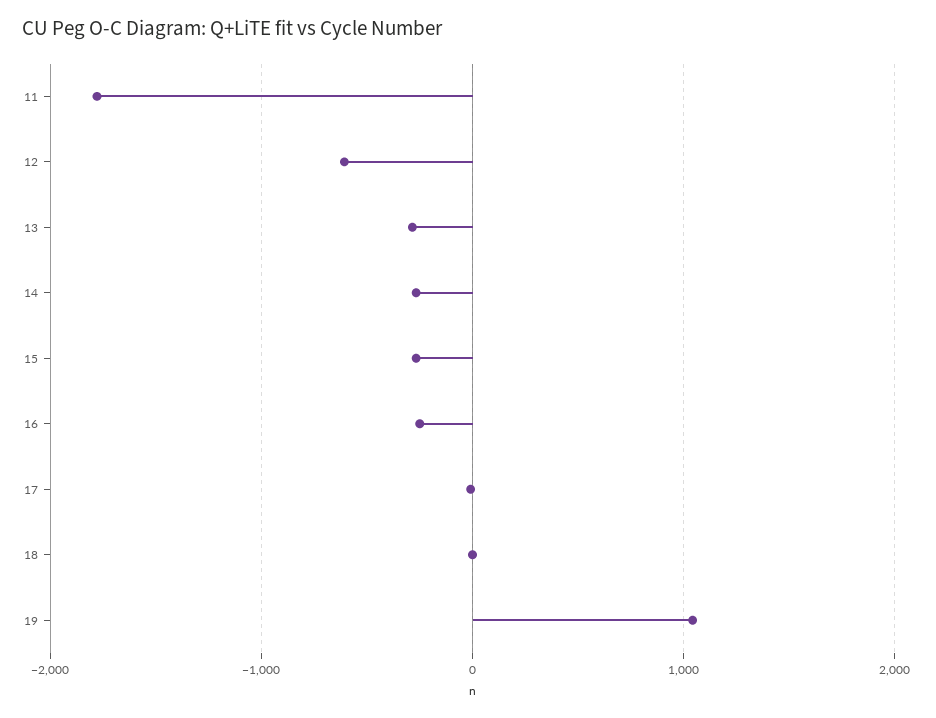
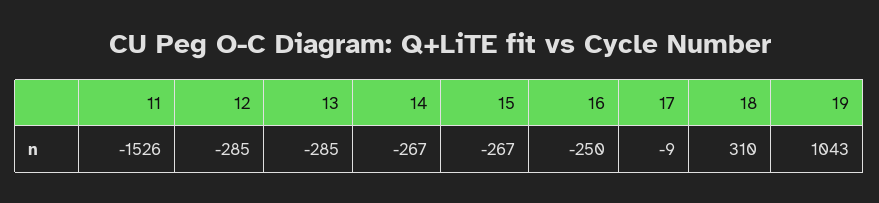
11: -1800 -> -1526
12: -600 -> -285
18: 0 -> 310

